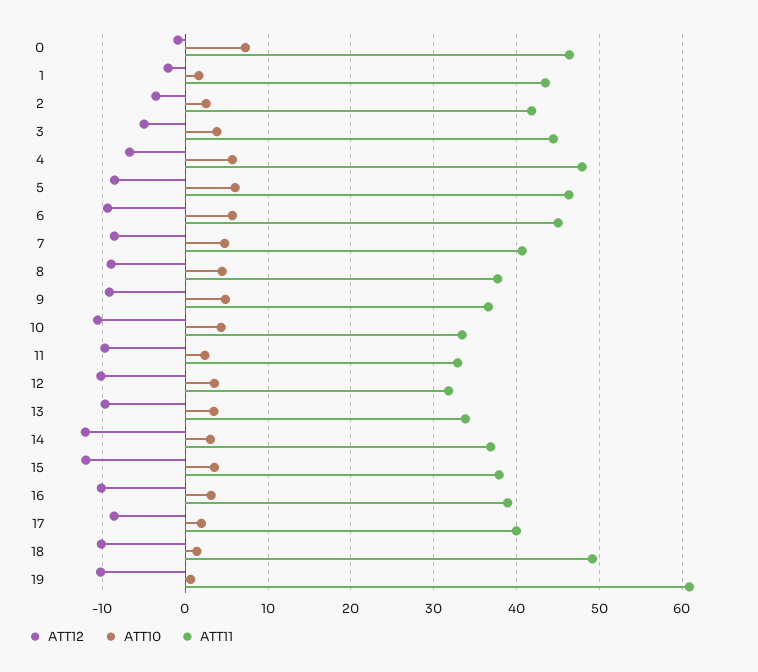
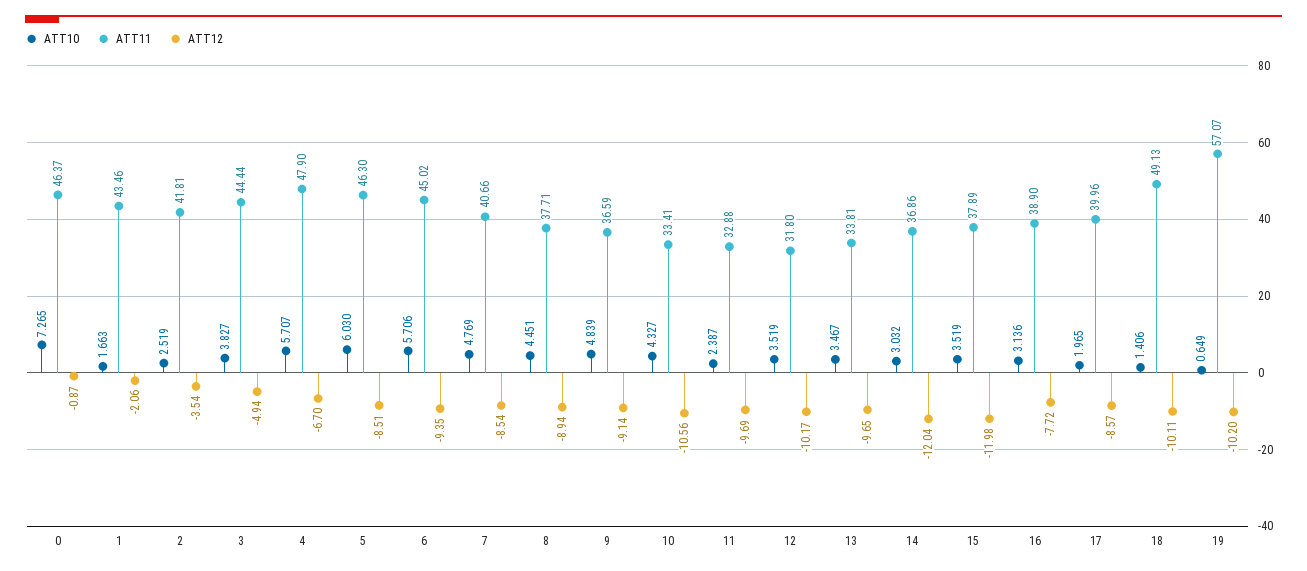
ATT12, 16: -10 -> -7.72
ATT11, 19: 61 -> 57.07

